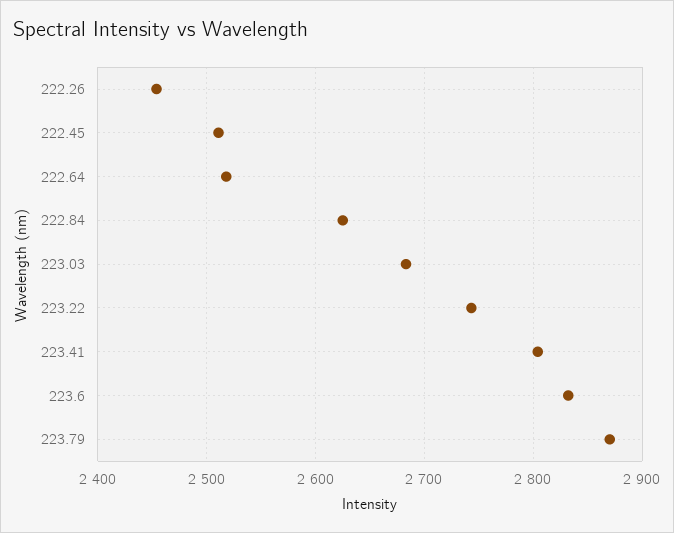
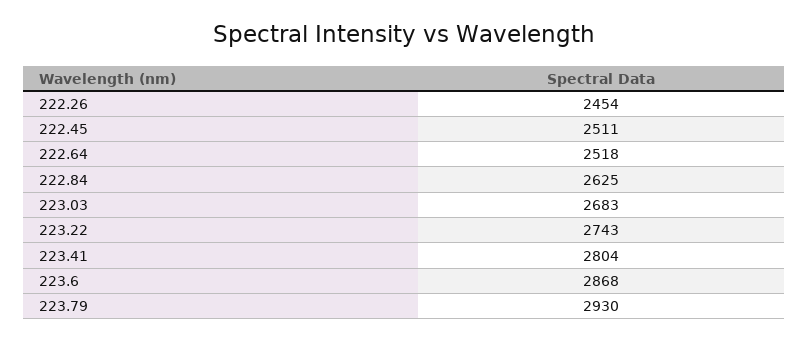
223.6: 2830 -> 2868
223.79: 2870 -> 2930

